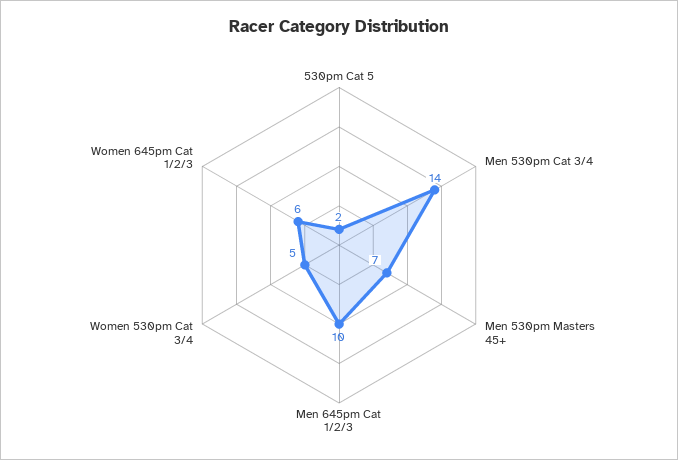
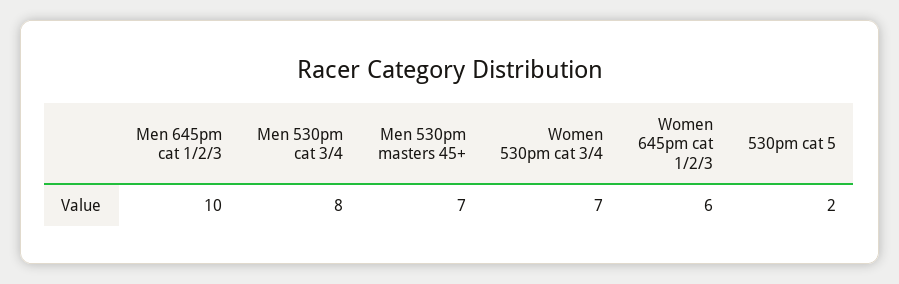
Men 530pm Cat 3/4: 14 -> 8
Women 530pm Cat 3/4: 5 -> 7

